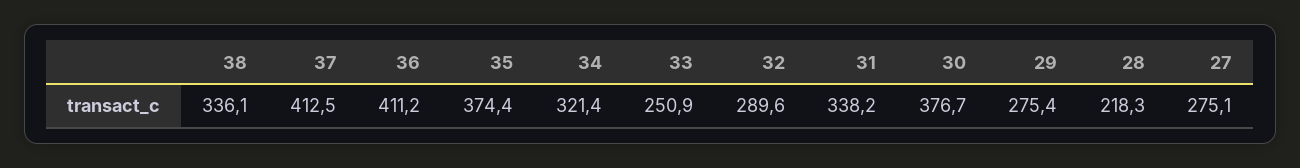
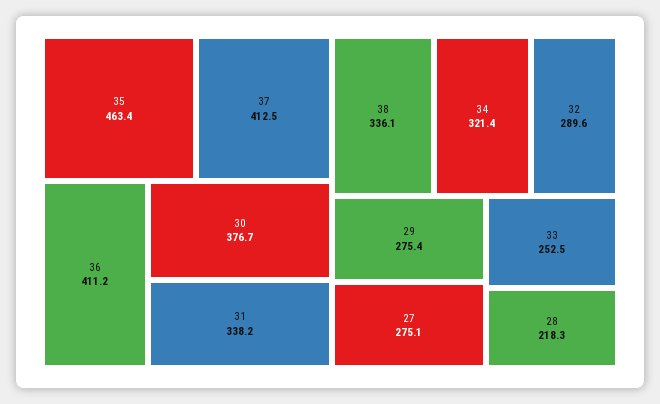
35: 374.4 -> 463.4
33: 250.9 -> 252.5

